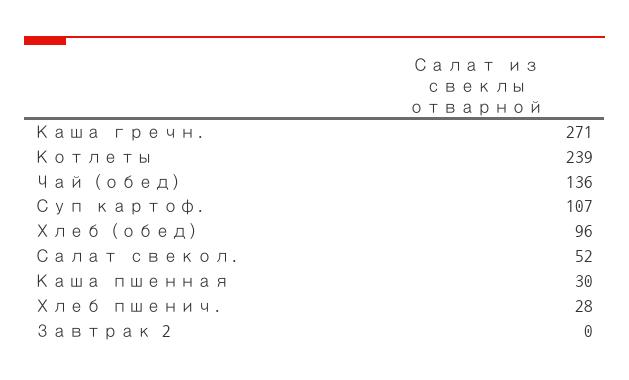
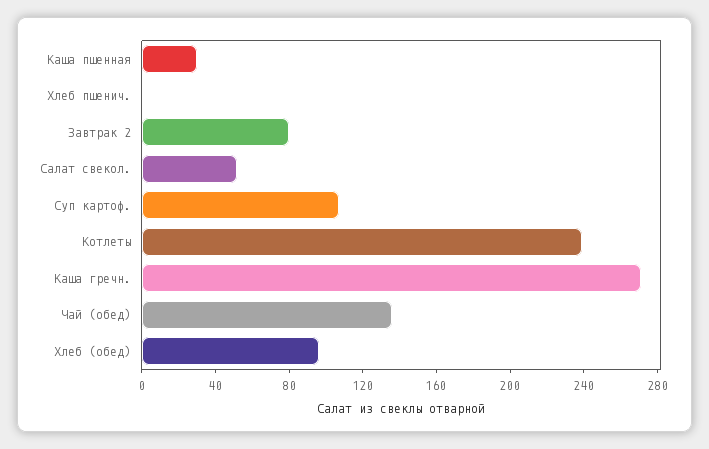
Хлеб пшенич.: 28 -> 0
Завтрак 2: 0 -> 80

